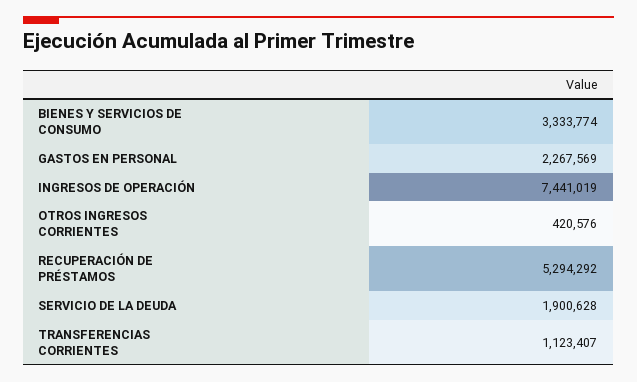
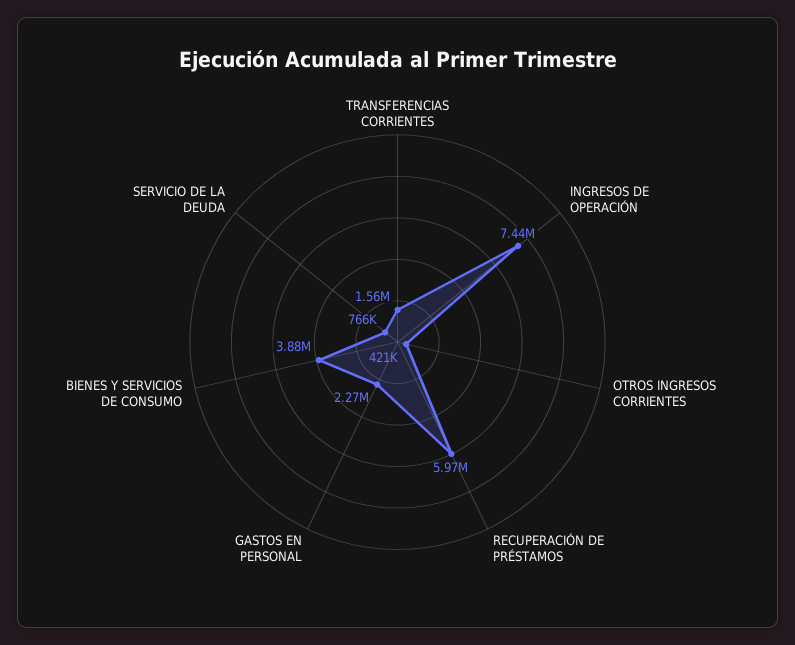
BIENES Y SERVICIOS DE CONSUMO: 3333774 -> 3880000
RECUPERACIÓN DE PRÉSTAMOS: 5294292 -> 5970000
SERVICIO DE LA DEUDA: 1900628 -> 766000
TRANSFERENCIAS CORRIENTES: 1123407 -> 1560000

